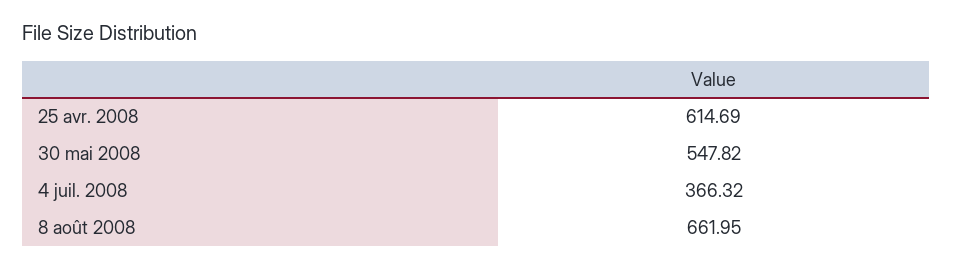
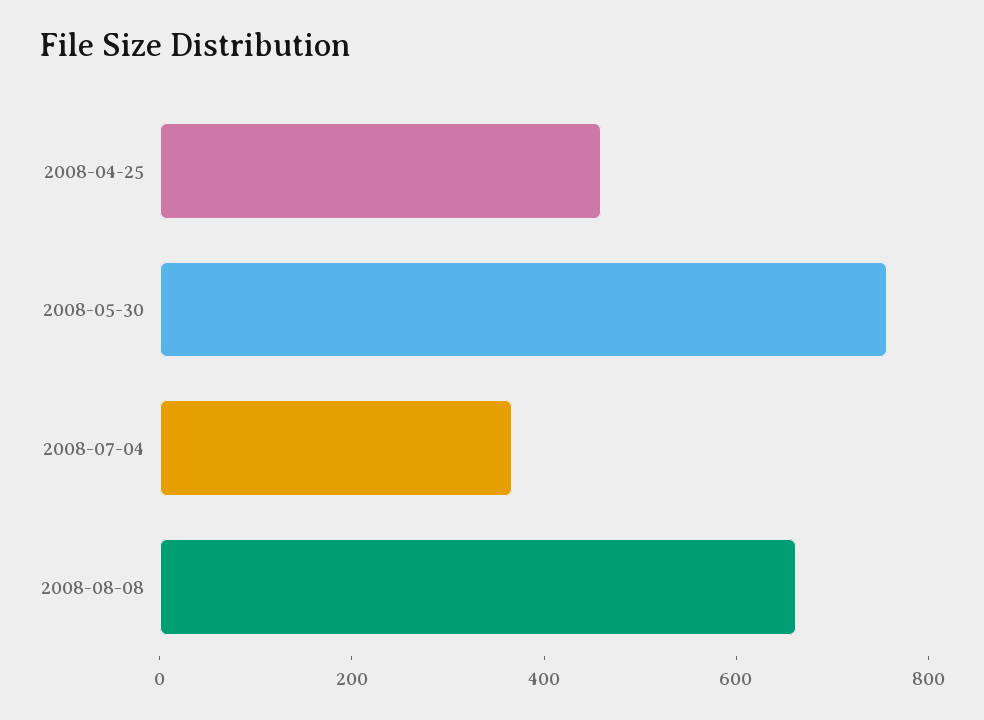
25 avr. 2008: 614.69 -> 450
30 mai 2008: 547.82 -> 750

